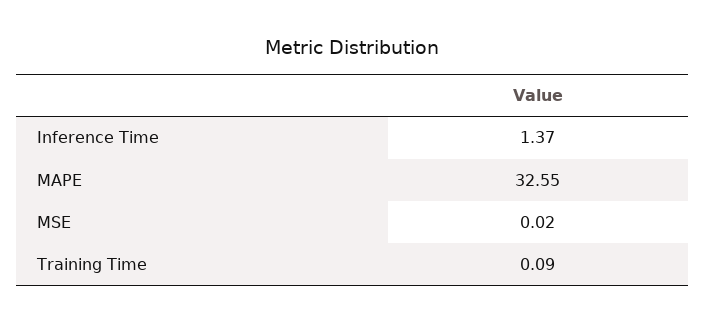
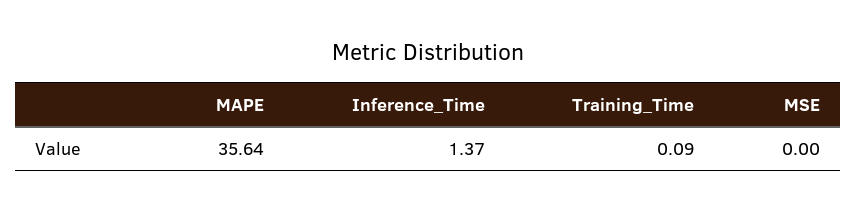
MAPE: 32.55 -> 35.64
MSE: 0.02 -> 0

